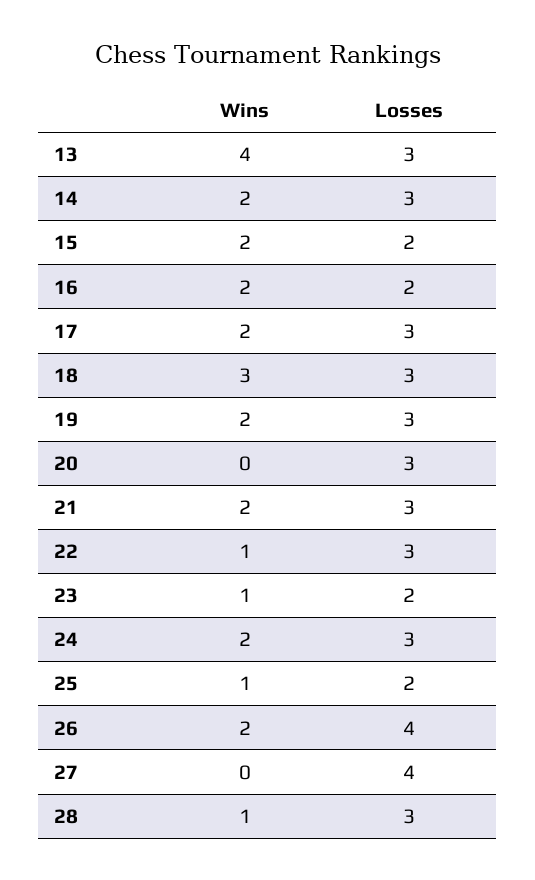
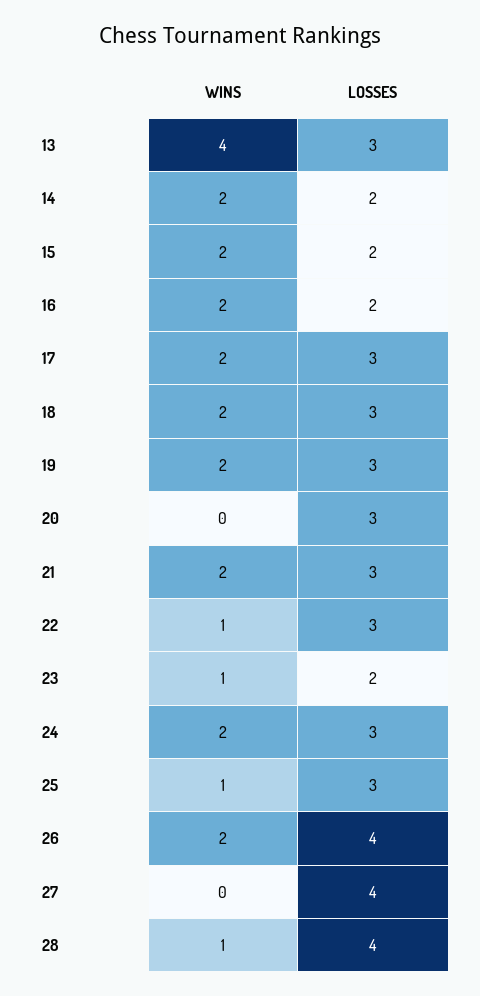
Losses, 14: 3 -> 2
Wins, 18: 3 -> 2
Losses, 25: 2 -> 3
Losses, 28: 3 -> 4

